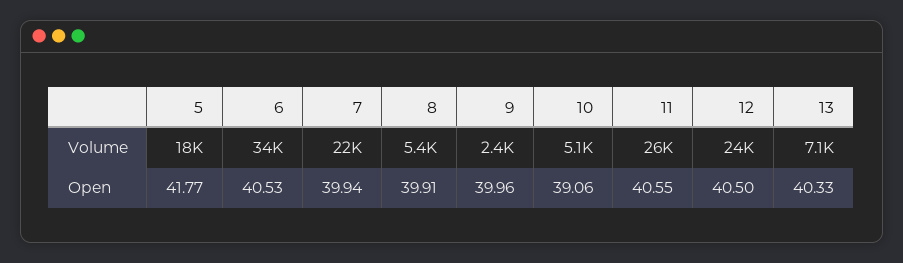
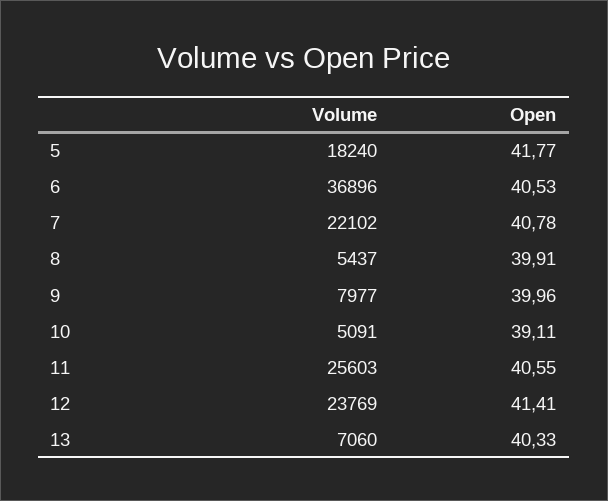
6, Volume: 34000 -> 36896
9, Volume: 2400 -> 7977
7, Open: 39.94 -> 40.78
10, Open: 39.06 -> 39.11
12, Open: 40.5 -> 41.41

